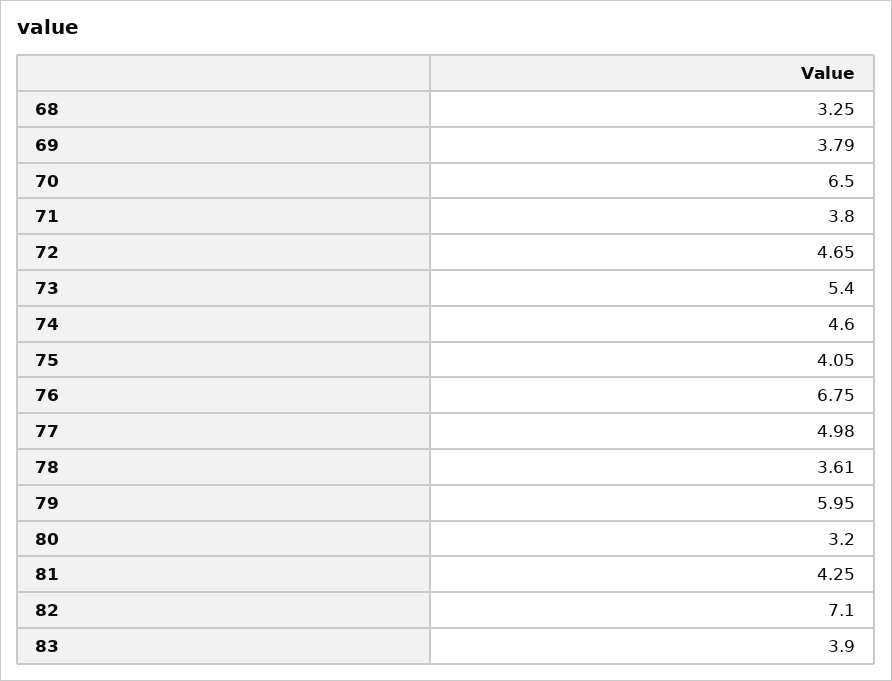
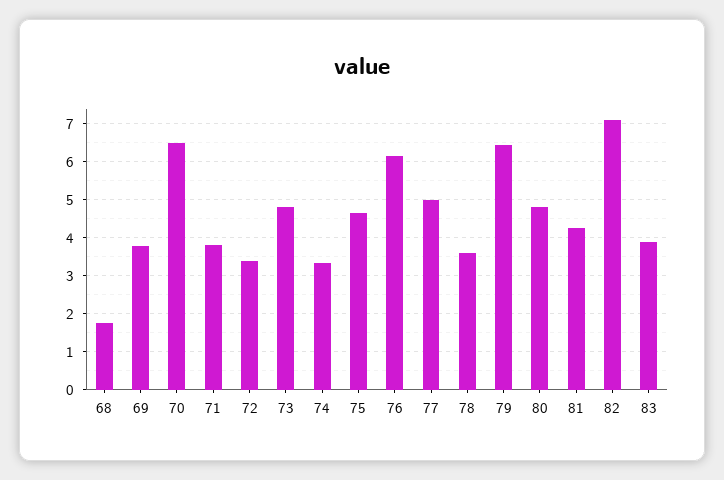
68: 3.25 -> 1.8
72: 4.65 -> 3.4
73: 5.4 -> 4.8
74: 4.6 -> 3.4
75: 4.05 -> 4.6
76: 6.75 -> 6.2
79: 5.95 -> 6.4
80: 3.2 -> 4.8

